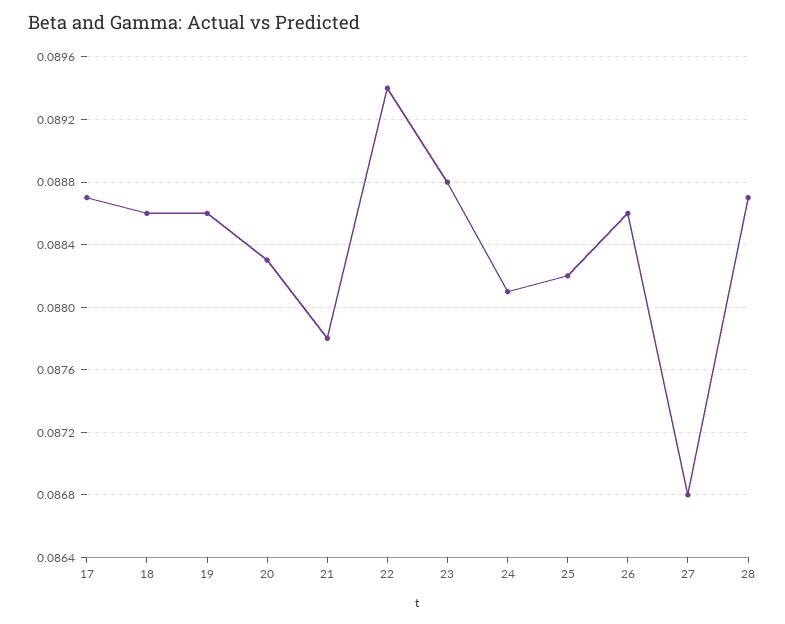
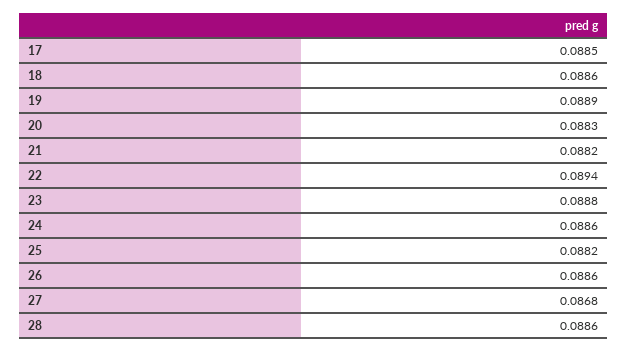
17: 0.0887 -> 0.0885
19: 0.0886 -> 0.0889
21: 0.0878 -> 0.0882
24: 0.0881 -> 0.0886
28: 0.0887 -> 0.0886

